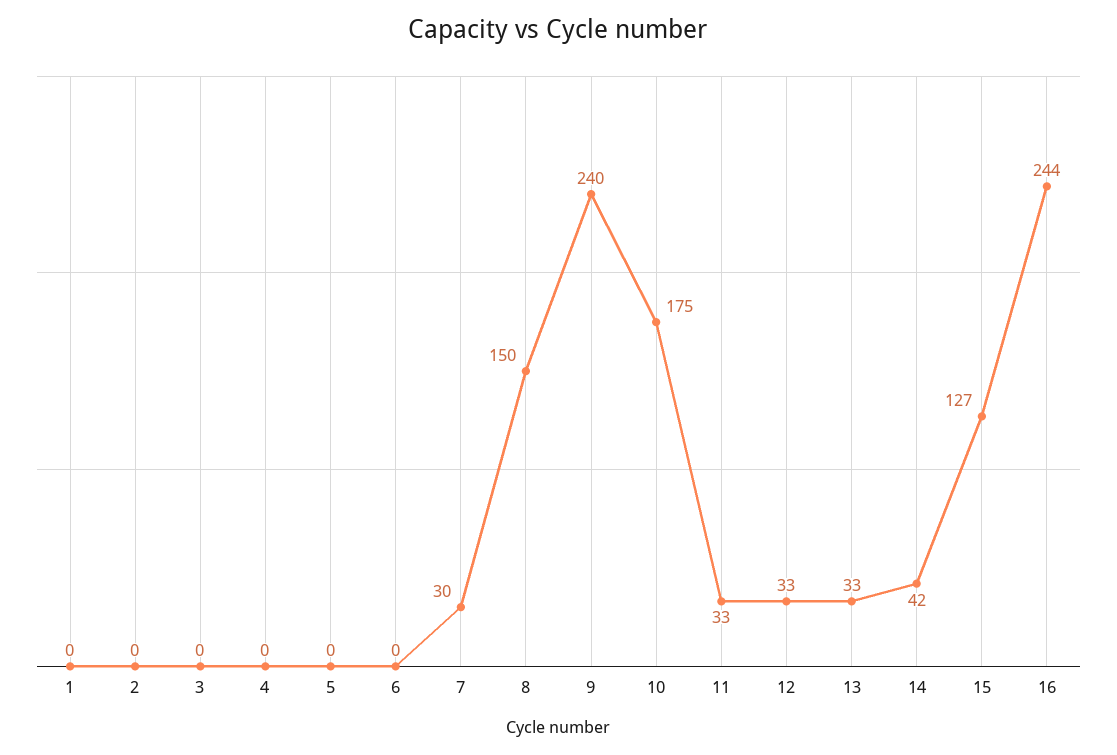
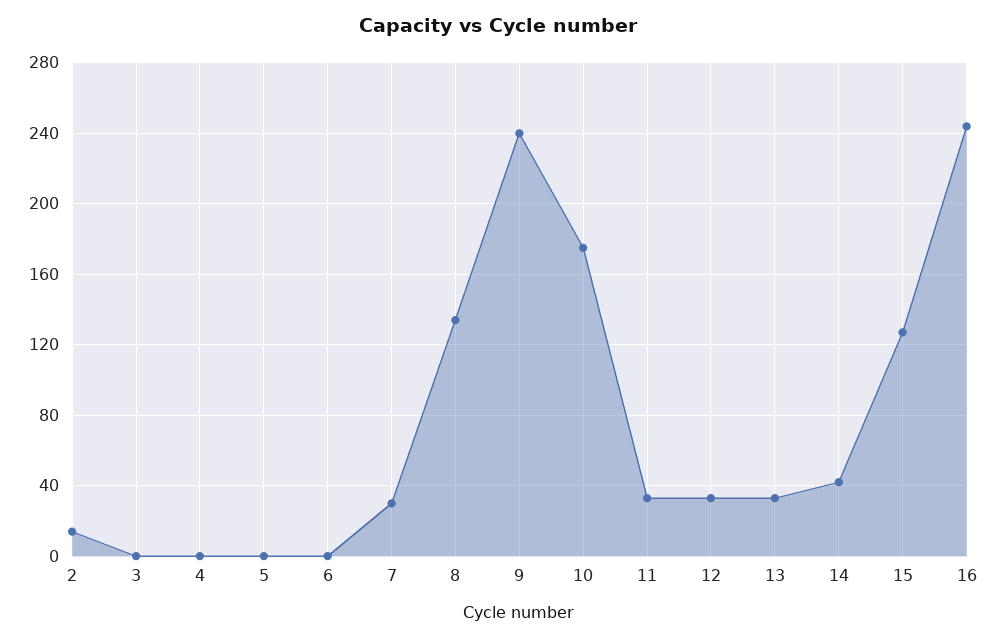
1: 0 -> none
2: 0 -> 15
8: 150 -> 135

